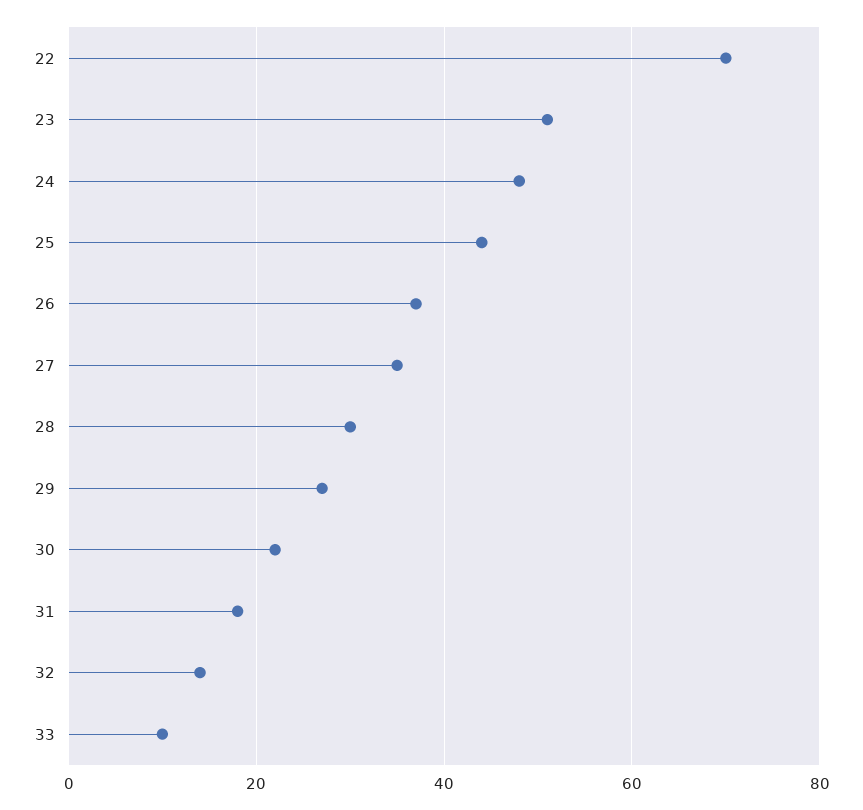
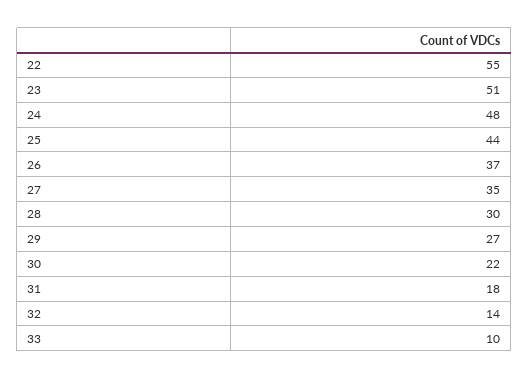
22: 70 -> 55

